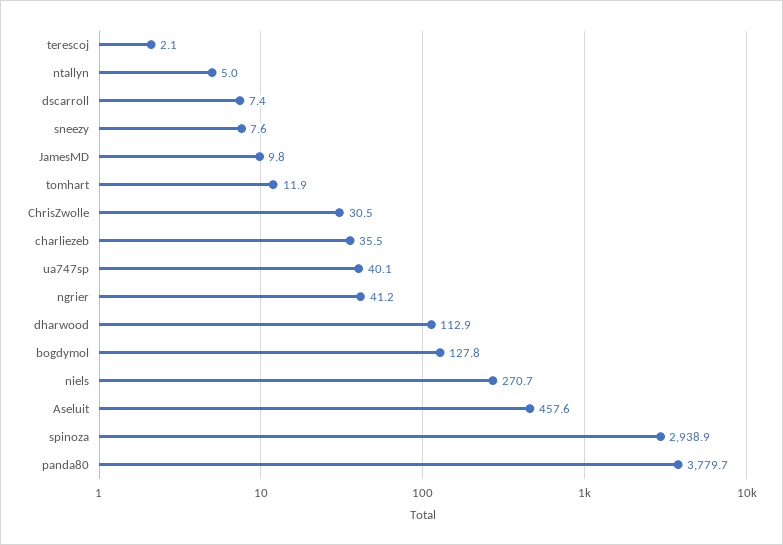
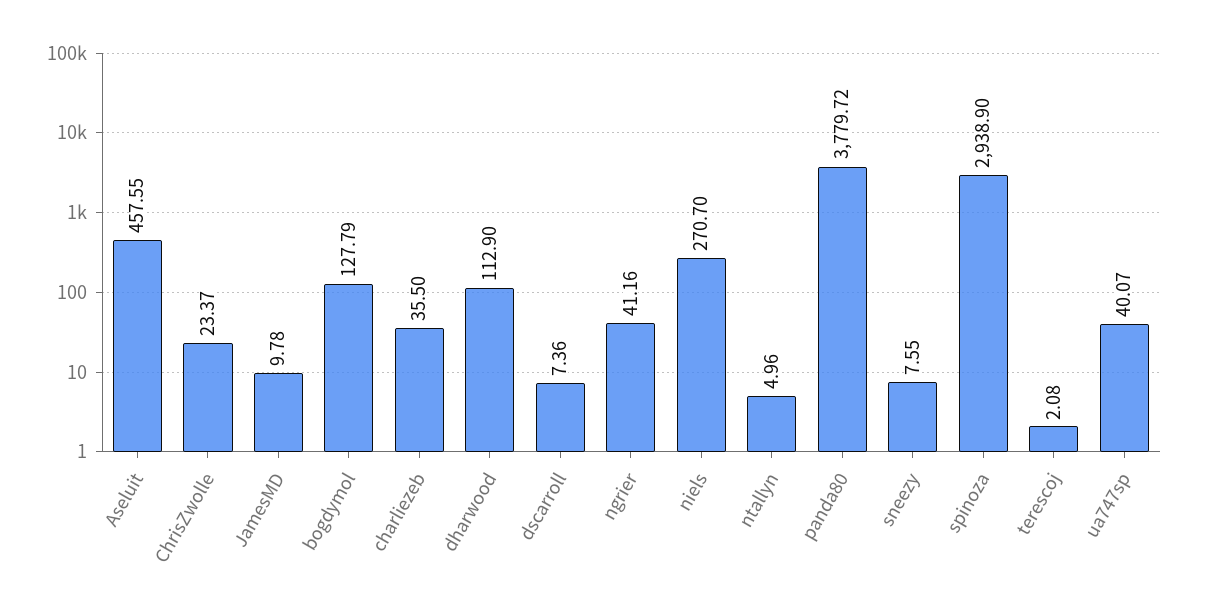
tomhart: 11.9 -> none
ChrisZwolle: 30.5 -> 23.37

